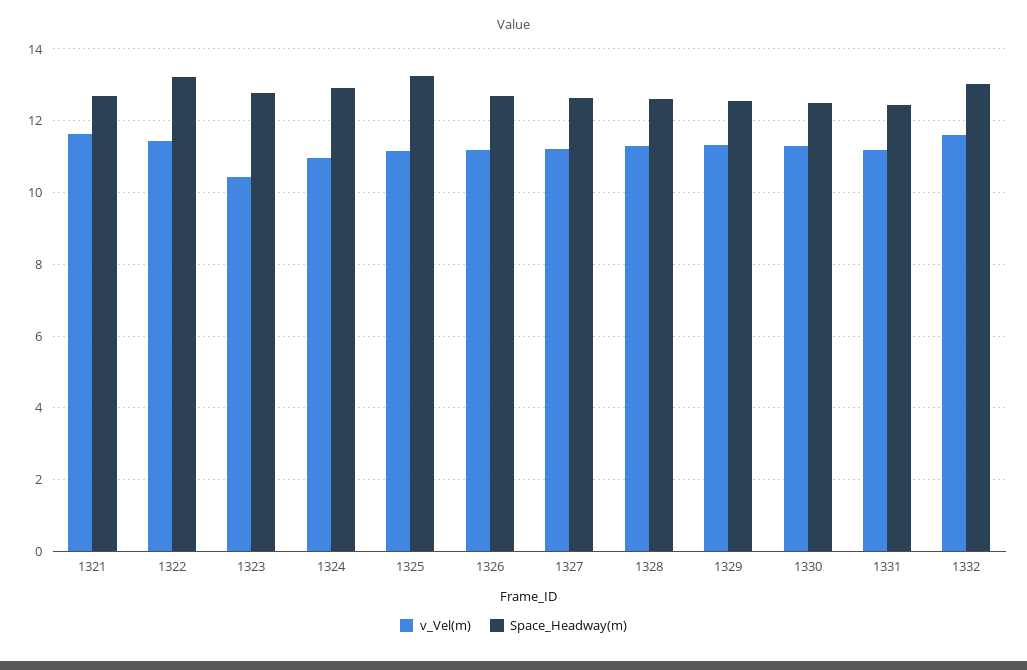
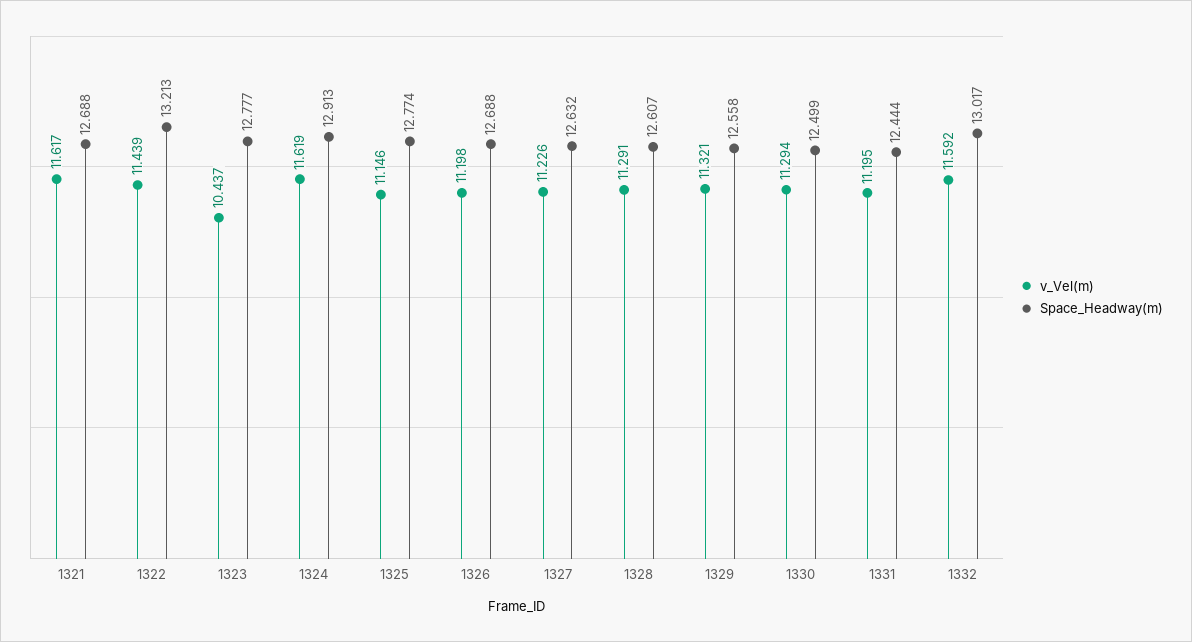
v_Vel(m), 1324: 11 -> 11.619
Space_Headway(m), 1325: 13.2 -> 12.774

